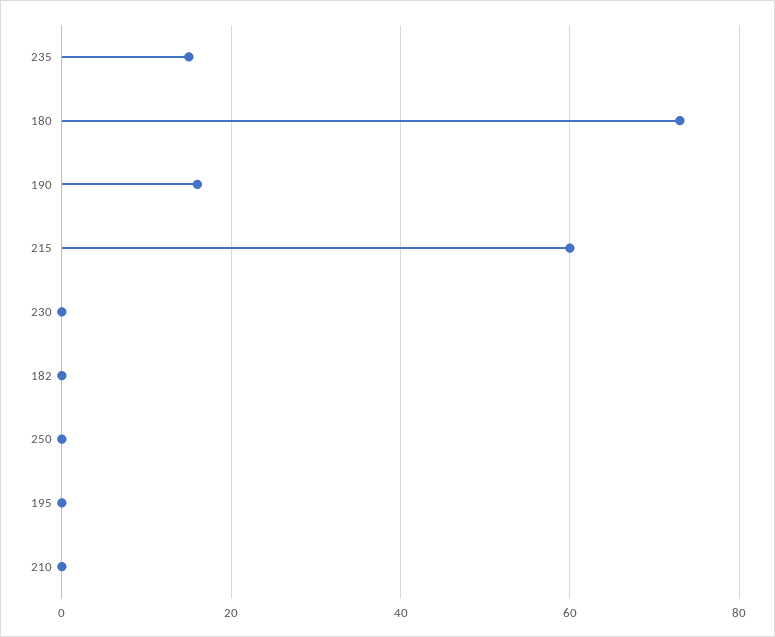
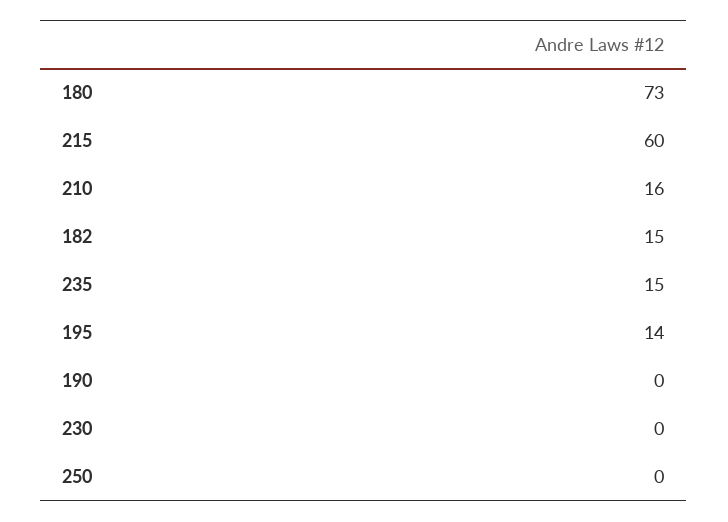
190: 15 -> 0
182: 0 -> 15
195: 0 -> 14
210: 0 -> 16

